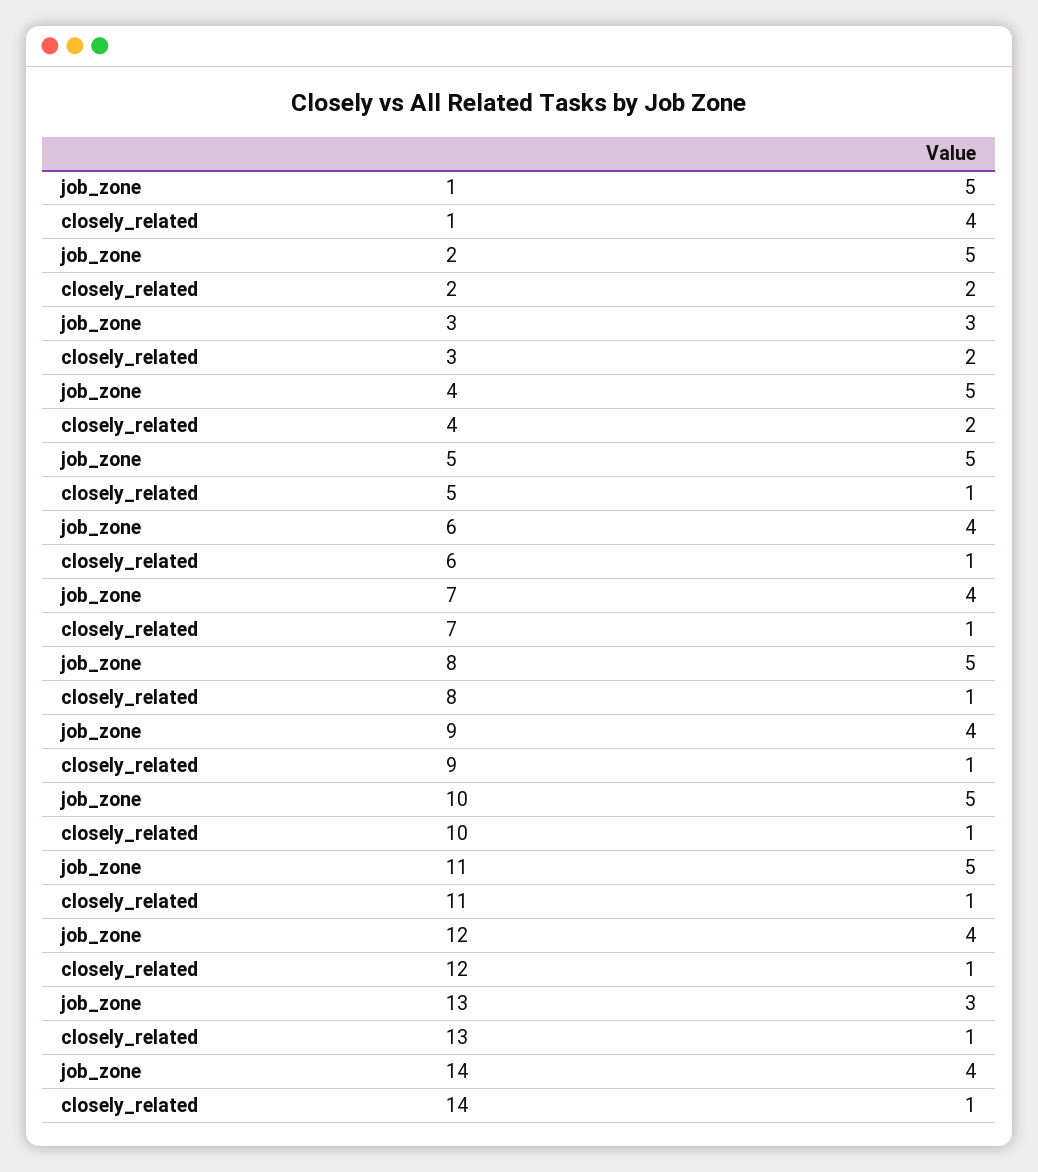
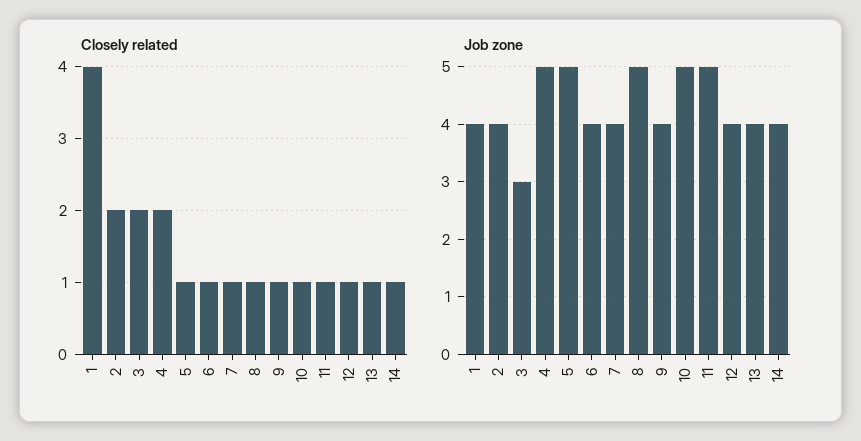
job_zone, 1: 5 -> 4
job_zone, 2: 5 -> 4
job_zone, 13: 3 -> 4

